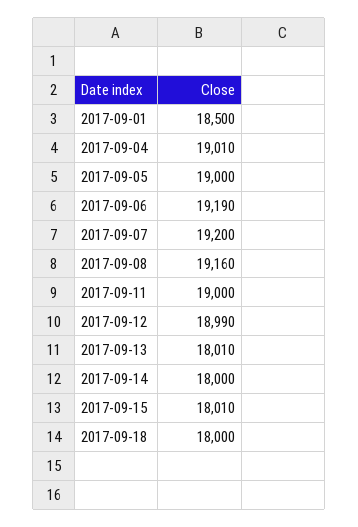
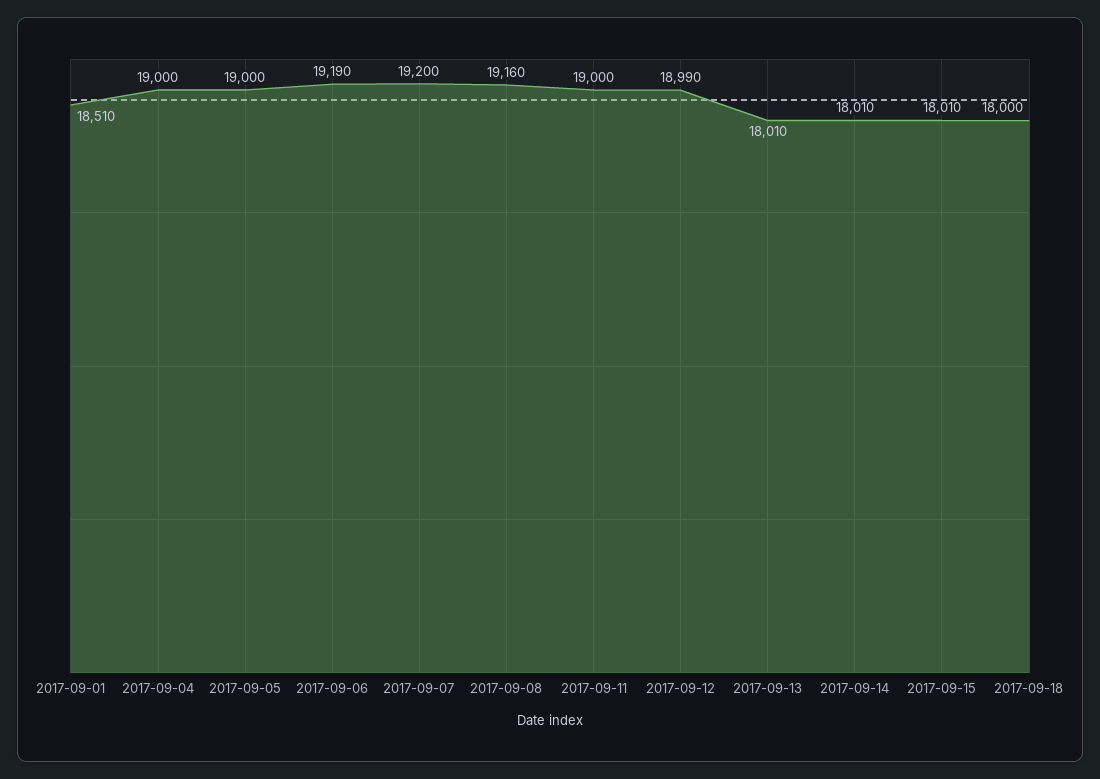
2017-09-01: 18500 -> 18510
2017-09-04: 19010 -> 19000
2017-09-14: 18000 -> 18010

